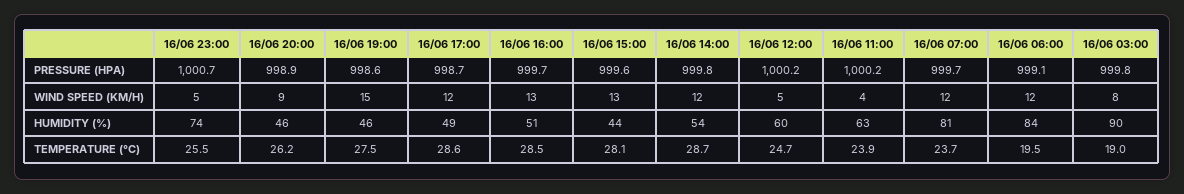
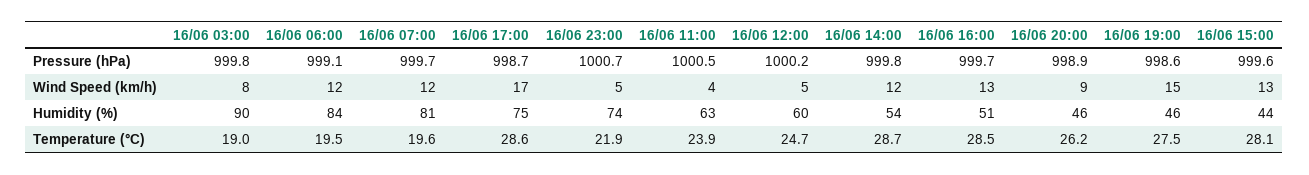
16/06 11:00, PRESSURE (HPA): 1000.2 -> 1000.5
16/06 17:00, WIND SPEED (KM/H): 12 -> 17
16/06 17:00, HUMIDITY (%): 49 -> 75
16/06 23:00, TEMPERATURE (°C): 25.5 -> 21.9
16/06 07:00, TEMPERATURE (°C): 23.7 -> 19.6

